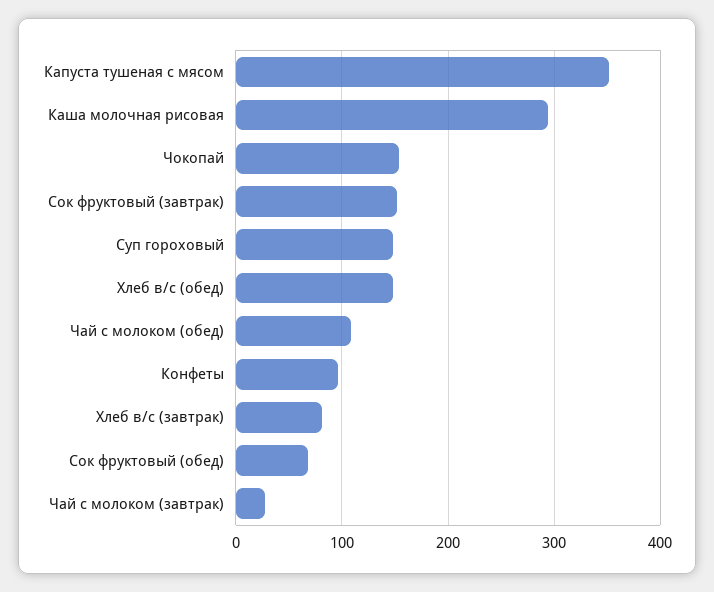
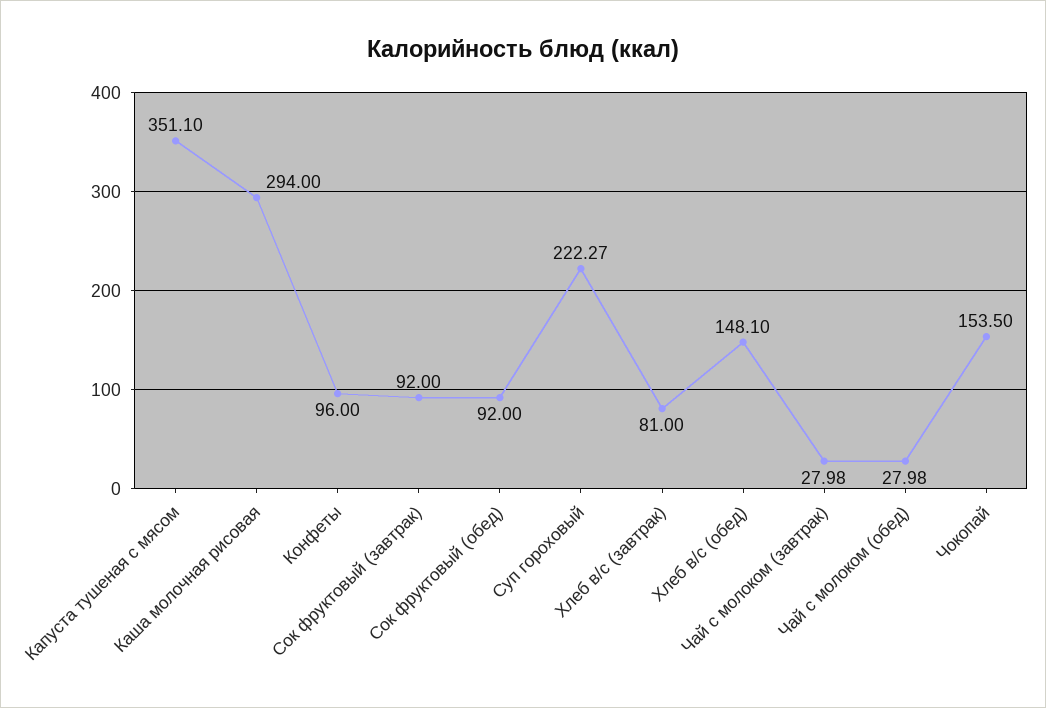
Сок фруктовый (завтрак): 150 -> 92
Суп гороховый: 150 -> 222.27
Чай с молоком (обед): 110 -> 27.98
Сок фруктовый (обед): 70 -> 92

